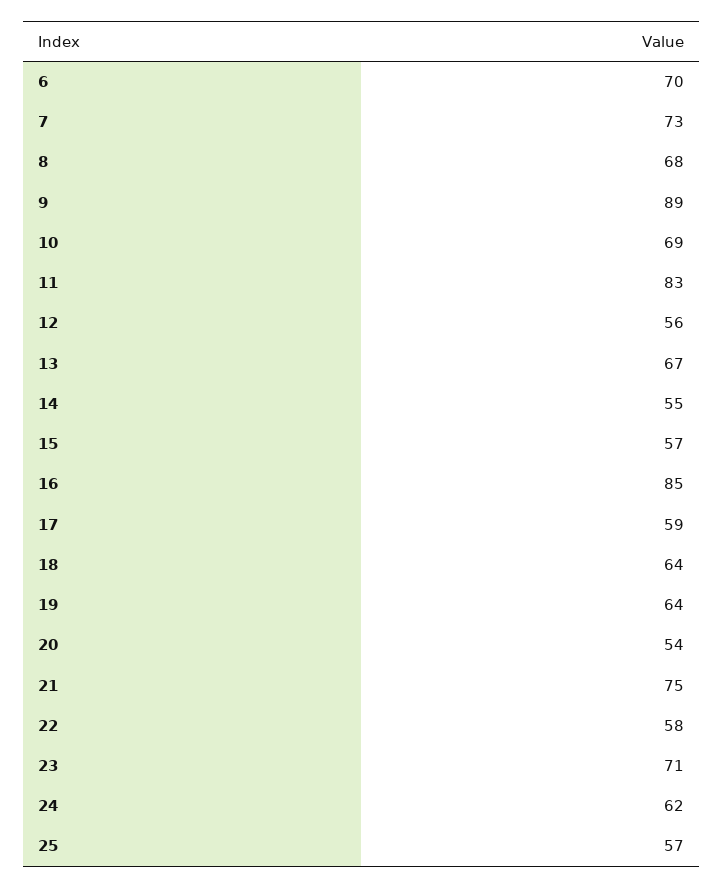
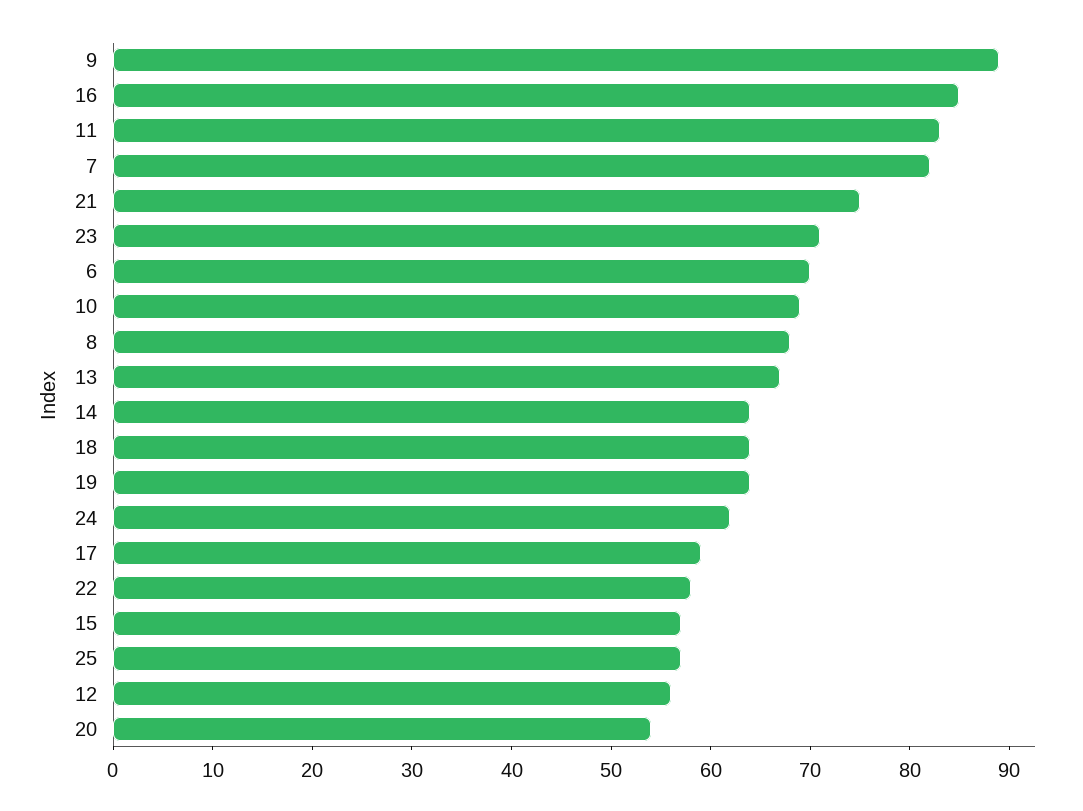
7: 73 -> 82
14: 55 -> 64

